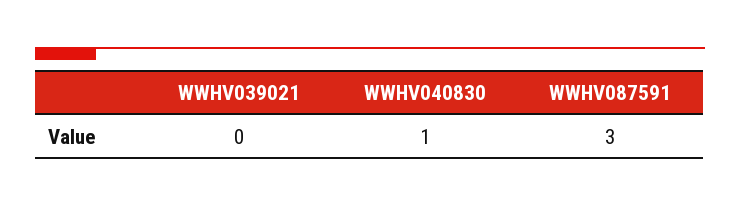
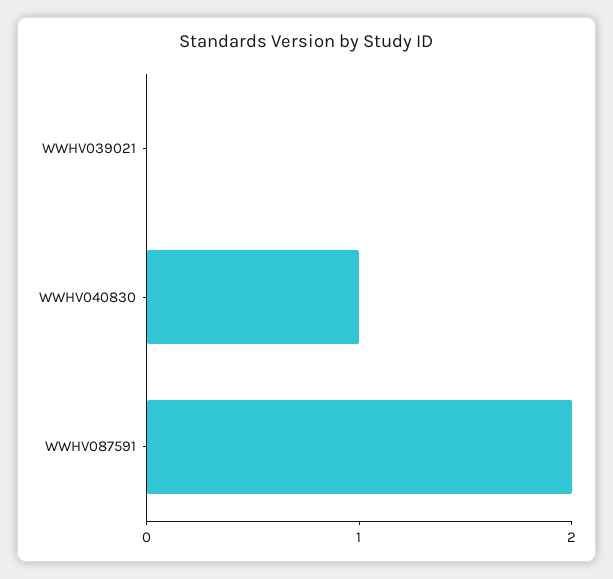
WWHV087591: 3 -> 2

